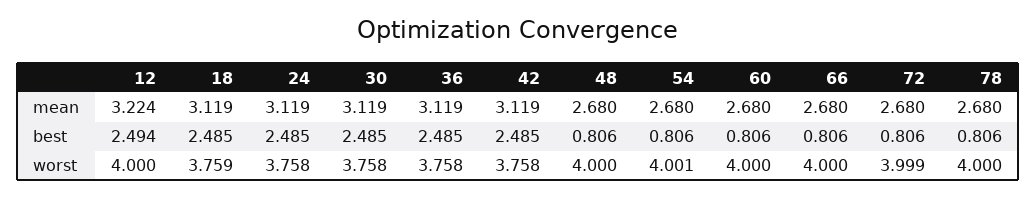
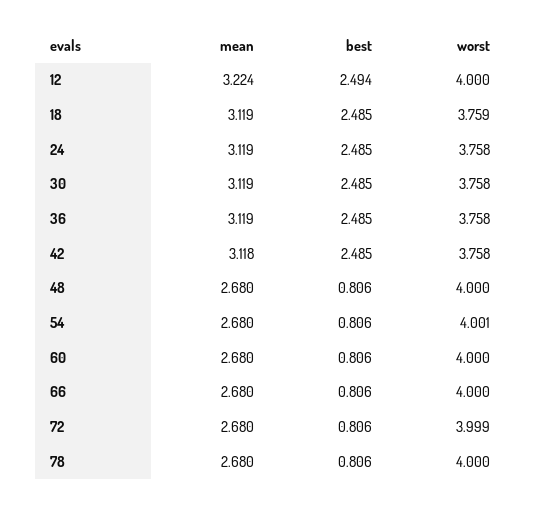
42, mean: 3.119 -> 3.118

